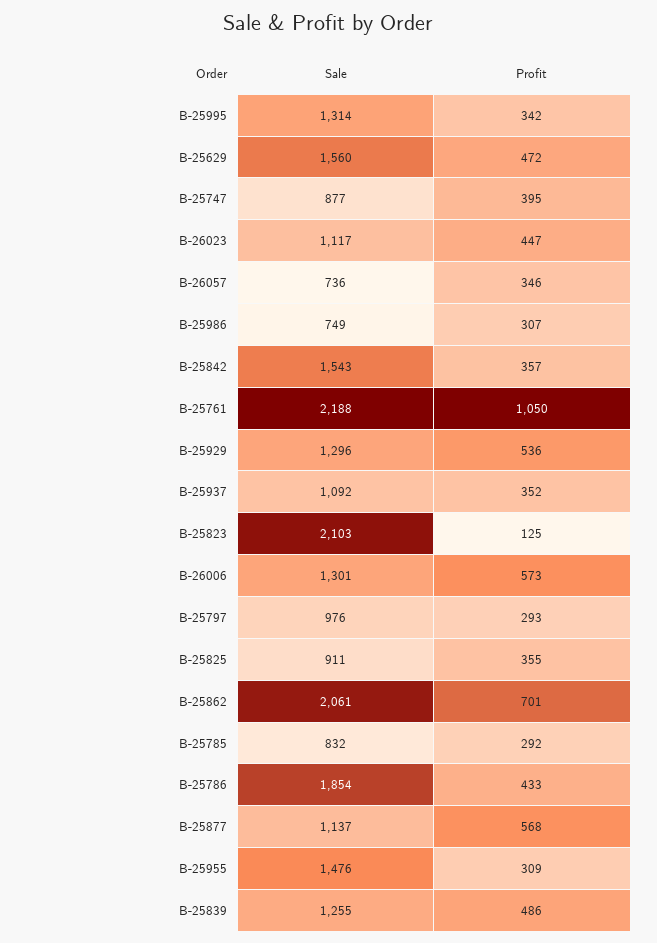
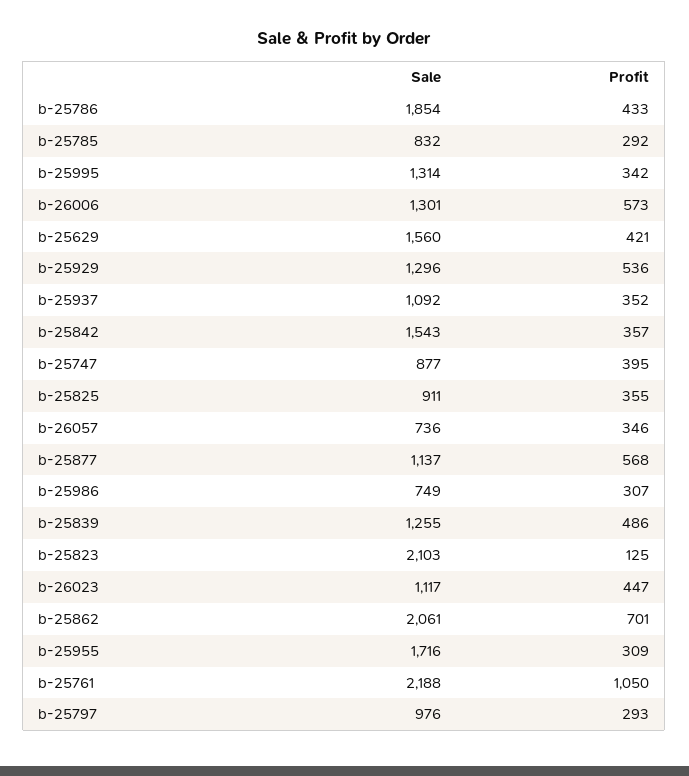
Profit, B-25629: 472 -> 421
Sale, B-25955: 1476 -> 1716

